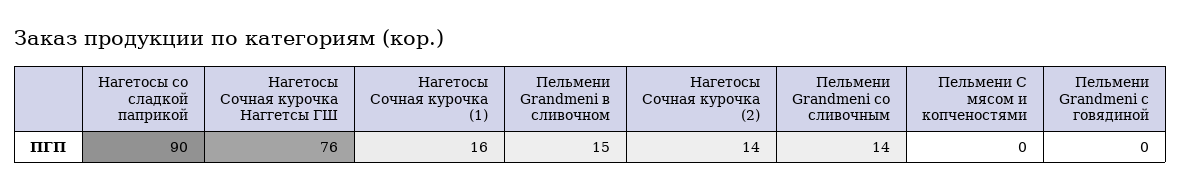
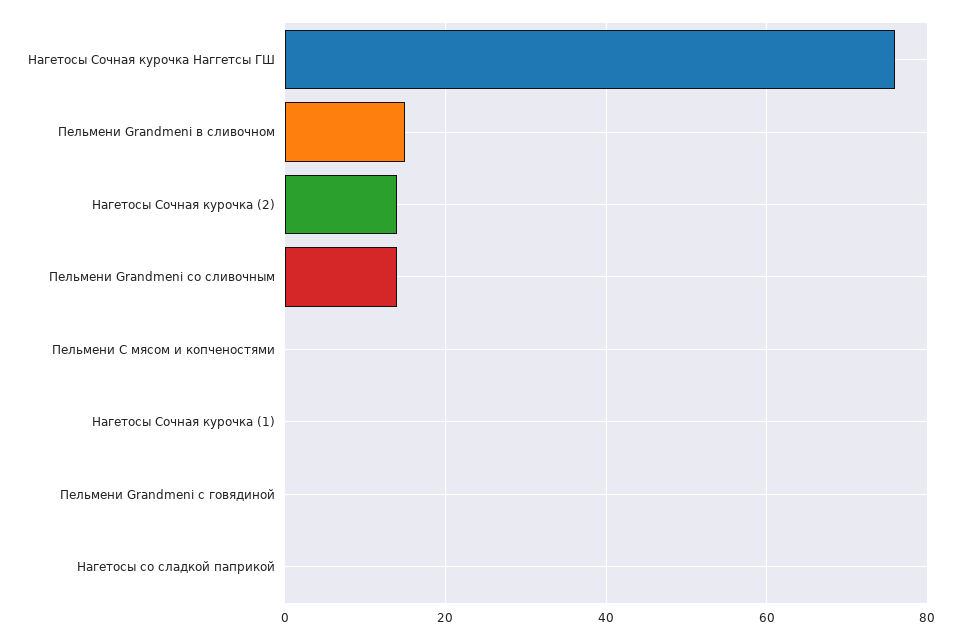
Нагетосы со сладкой паприкой: 90 -> 0
Нагетосы Сочная курочка (1): 16 -> 0

